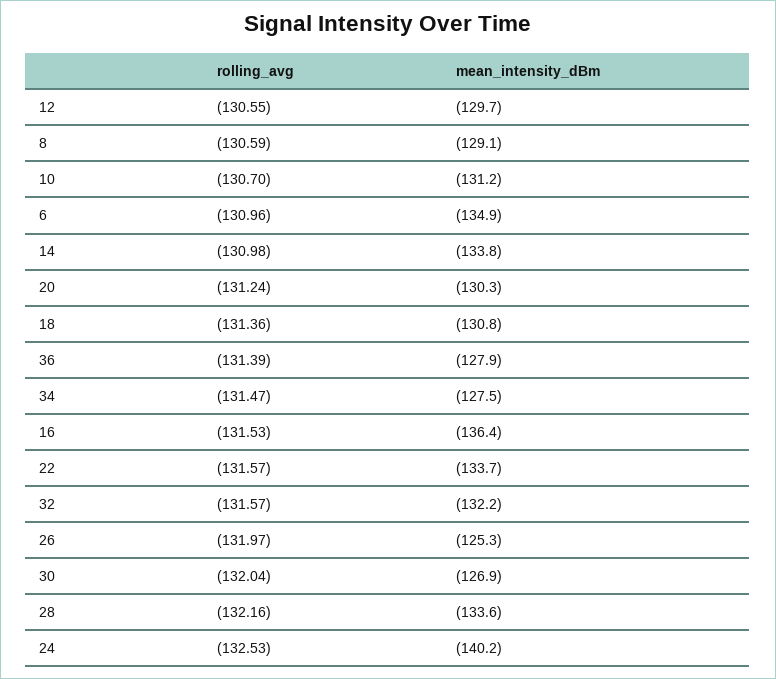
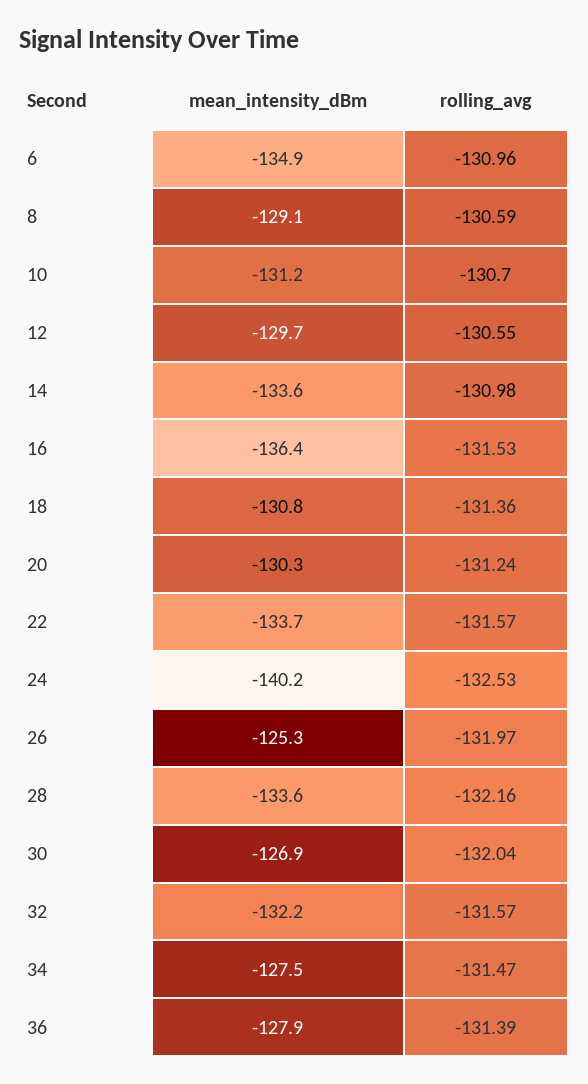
mean_intensity_dBm, 14: -133.8 -> -133.6

